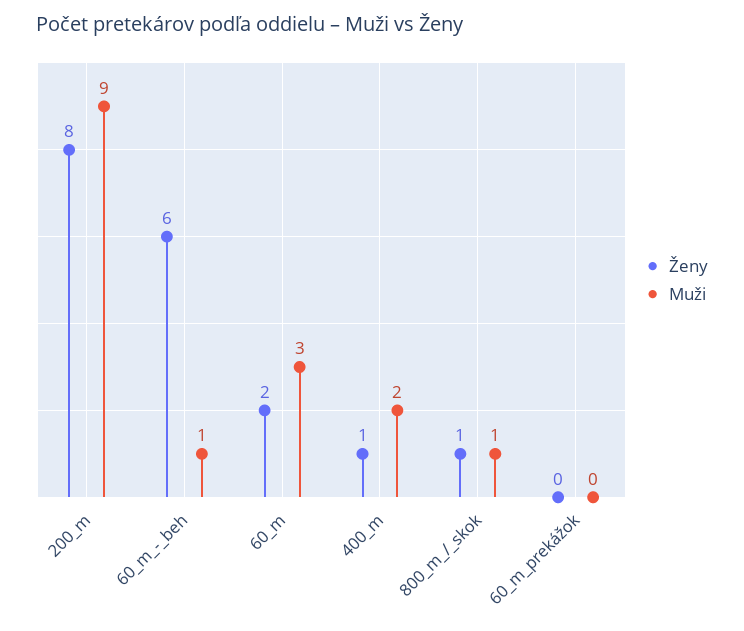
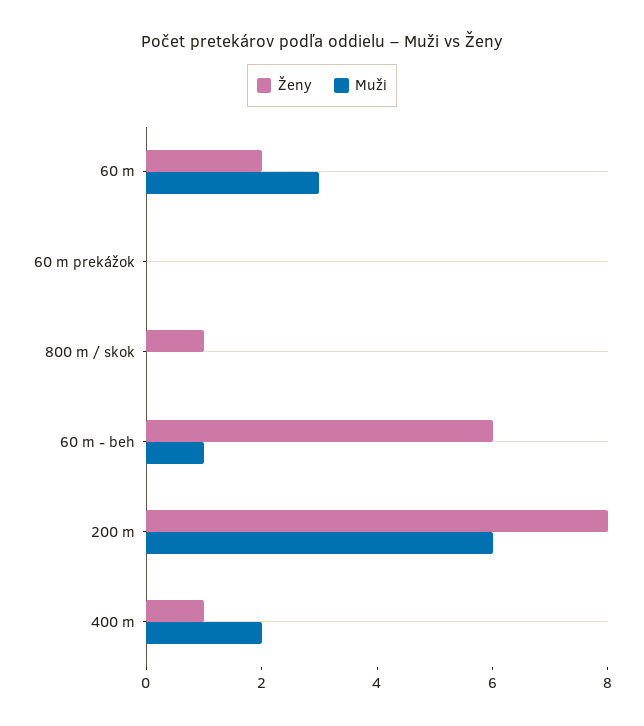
Muži, 200_m: 9 -> 6
Muži, 800_m_/_skok: 1 -> 0

